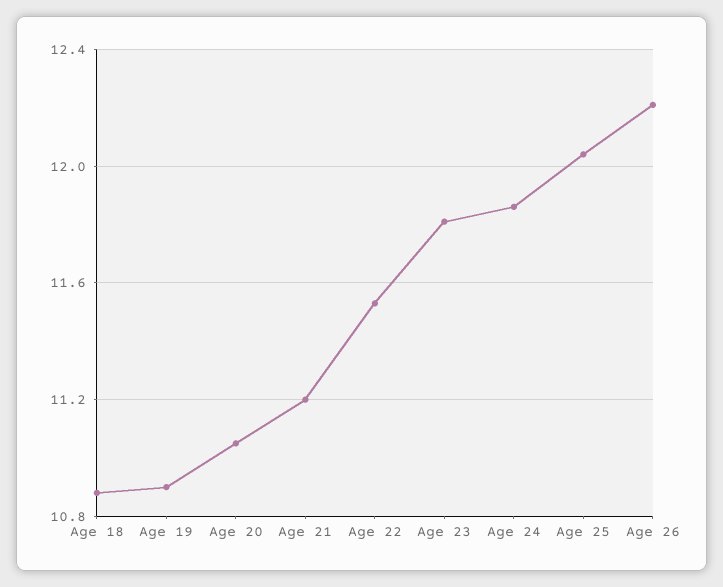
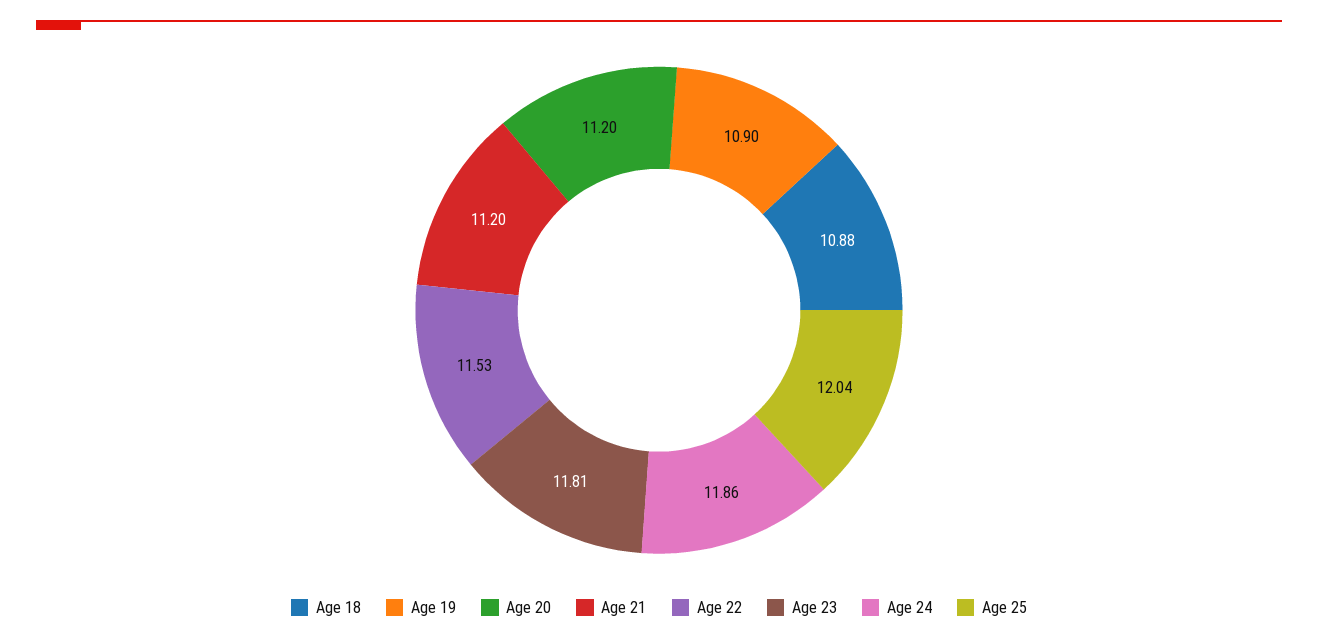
Age 20: 11.05 -> 11.2
Age 26: 12.2 -> none

